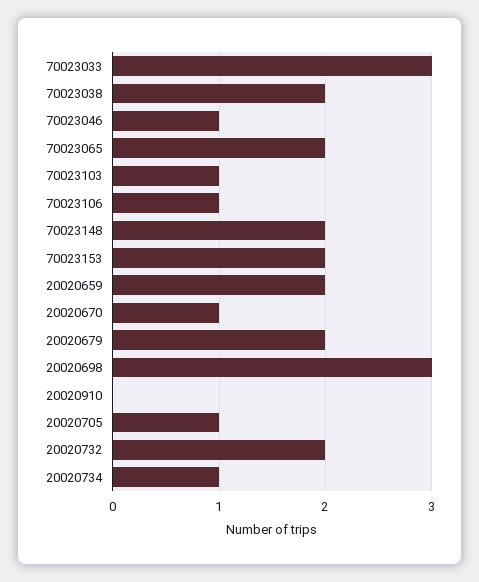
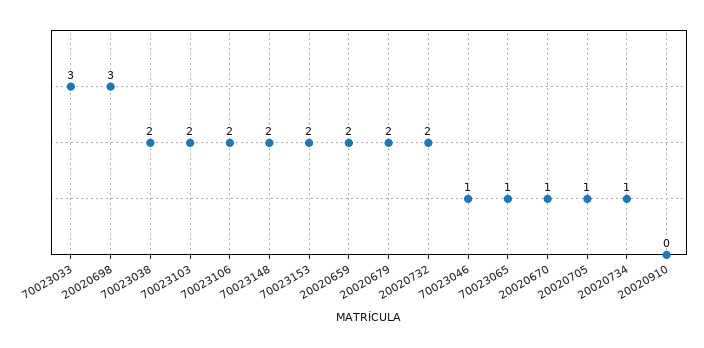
70023065: 2 -> 1
70023103: 1 -> 2
70023106: 1 -> 2

